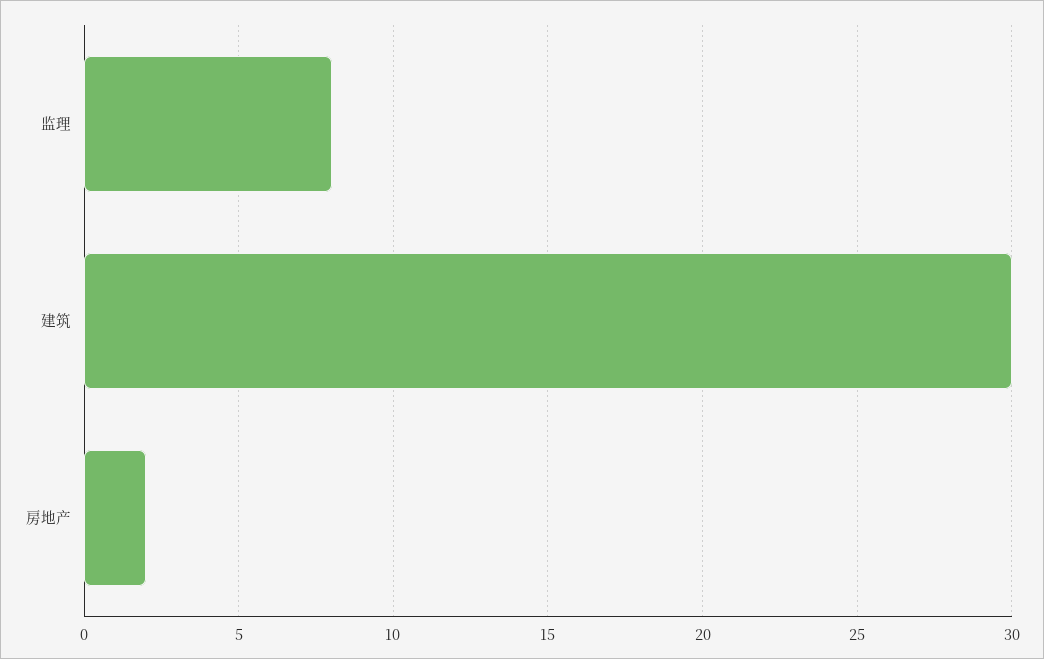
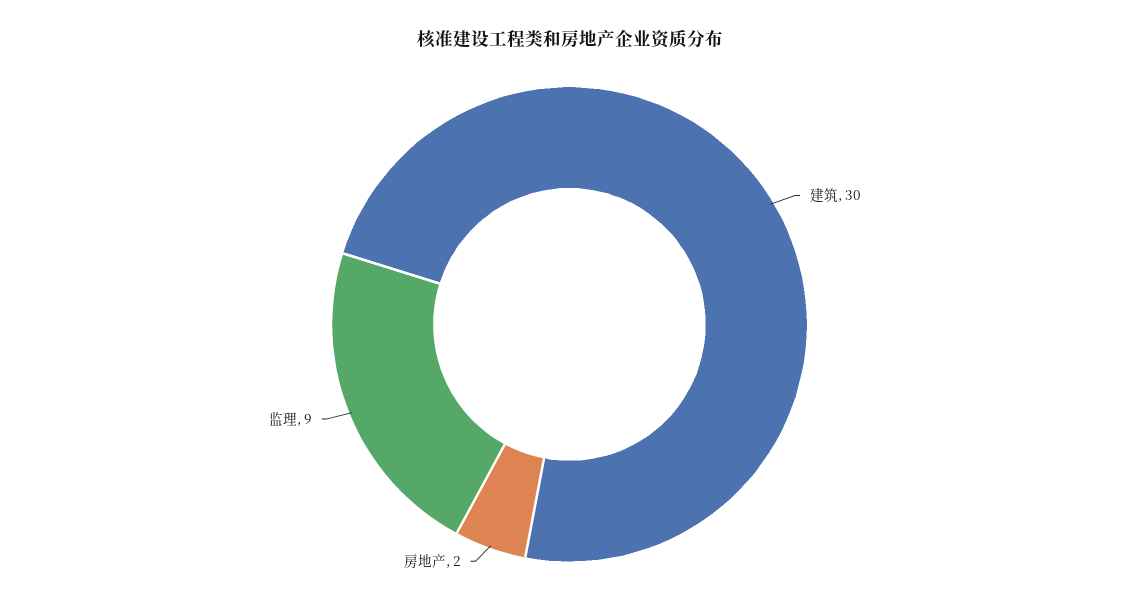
监理: 8 -> 9

